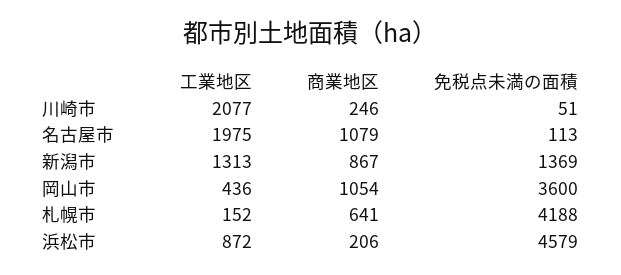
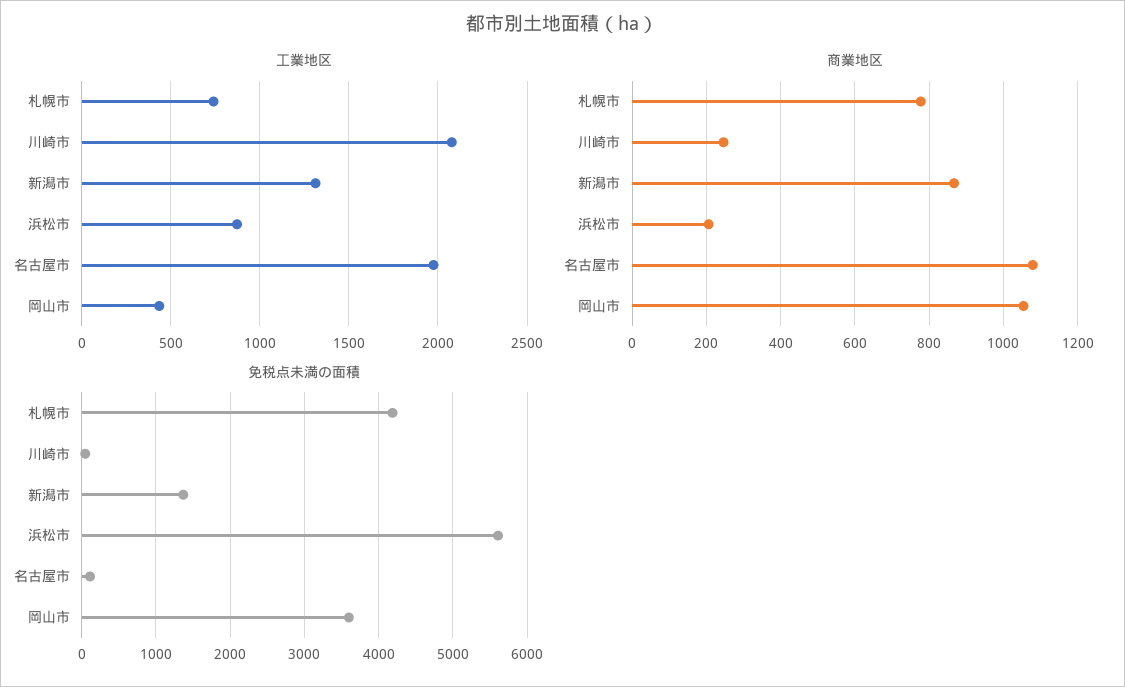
工業地区, 札幌市: 152 -> 750
商業地区, 札幌市: 641 -> 780
免税点未満の面積, 浜松市: 4579 -> 5600

